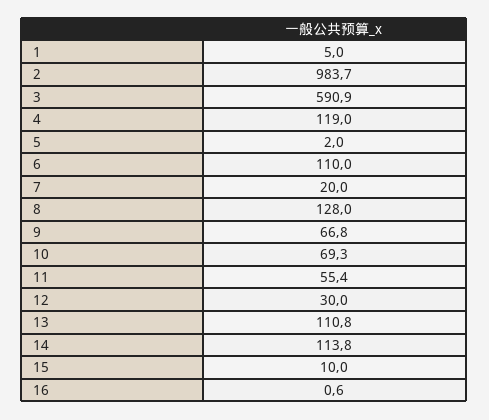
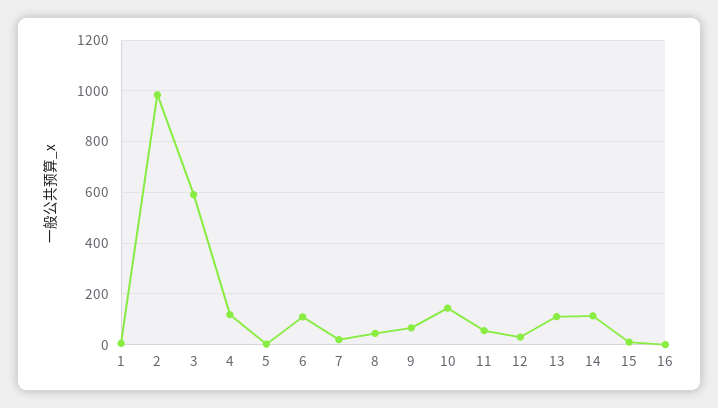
8: 128 -> 50
10: 69.3 -> 150

